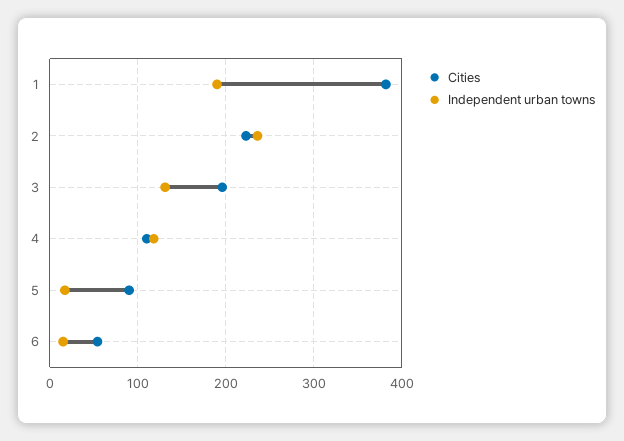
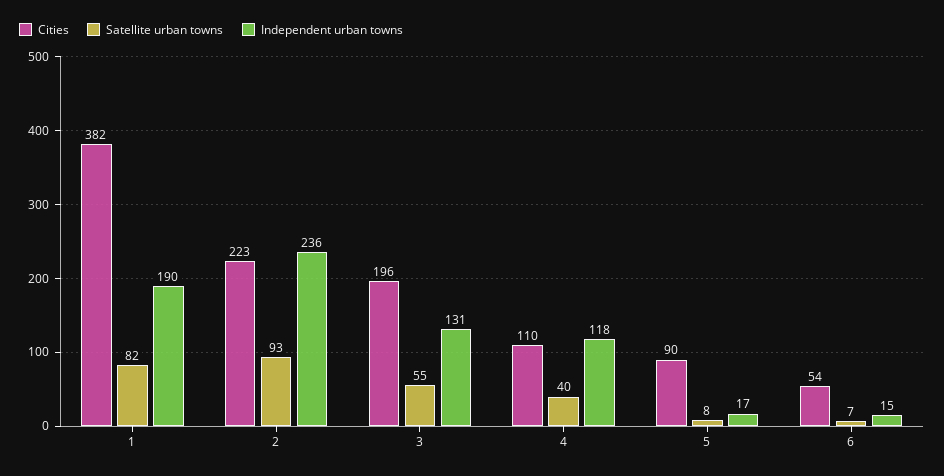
Satellite urban towns, 1: none -> 82
Satellite urban towns, 2: none -> 93
Satellite urban towns, 3: none -> 55
Satellite urban towns, 4: none -> 40
Satellite urban towns, 5: none -> 8
Satellite urban towns, 6: none -> 7

